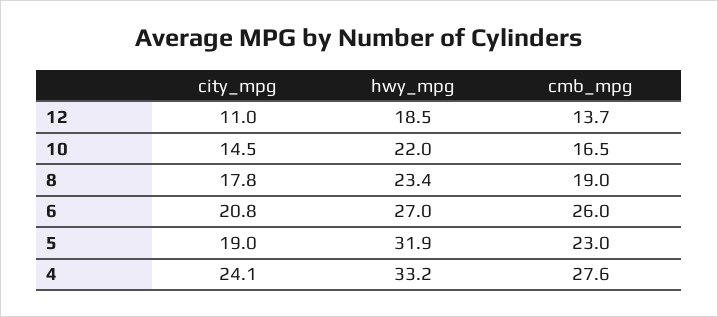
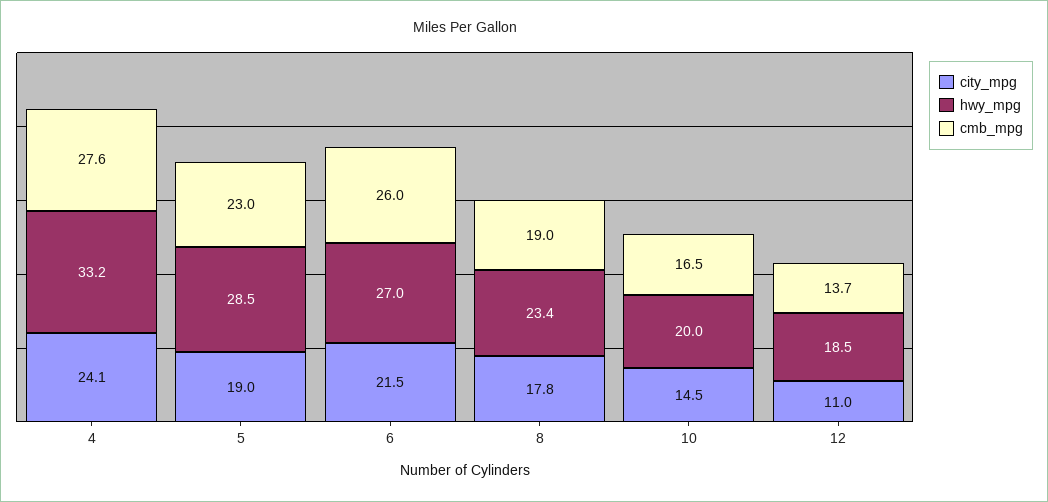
hwy_mpg, 10: 22 -> 20
city_mpg, 6: 20.8 -> 21.5
hwy_mpg, 5: 31.9 -> 28.5

